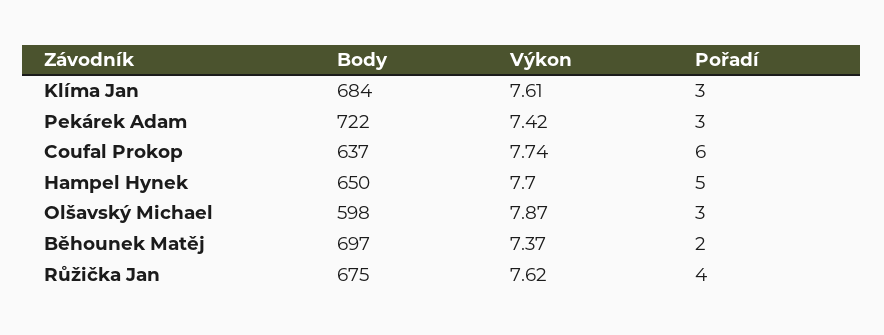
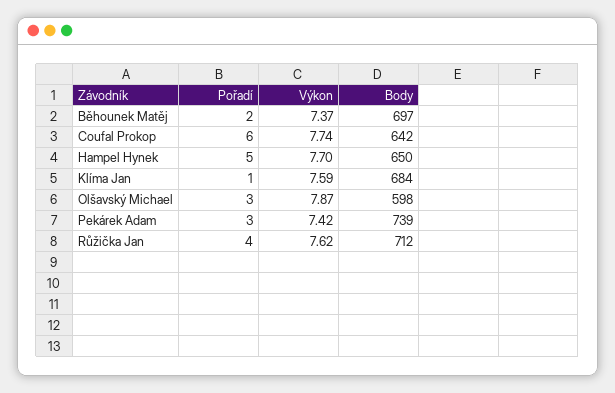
Výkon, Klíma Jan: 7.61 -> 7.59
Pořadí, Klíma Jan: 3 -> 1
Body, Pekárek Adam: 722 -> 739
Body, Coufal Prokop: 637 -> 642
Body, Růžička Jan: 675 -> 712

